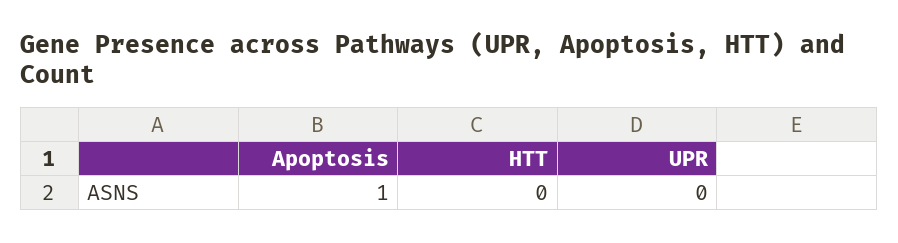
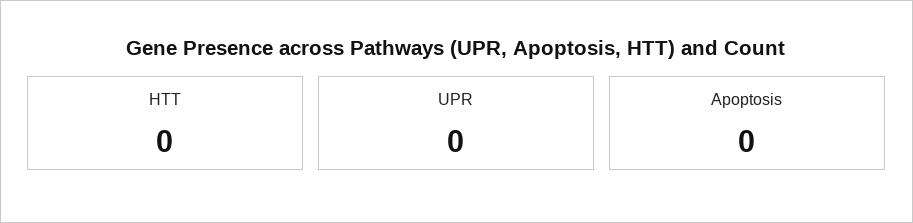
Apoptosis: 1 -> 0

